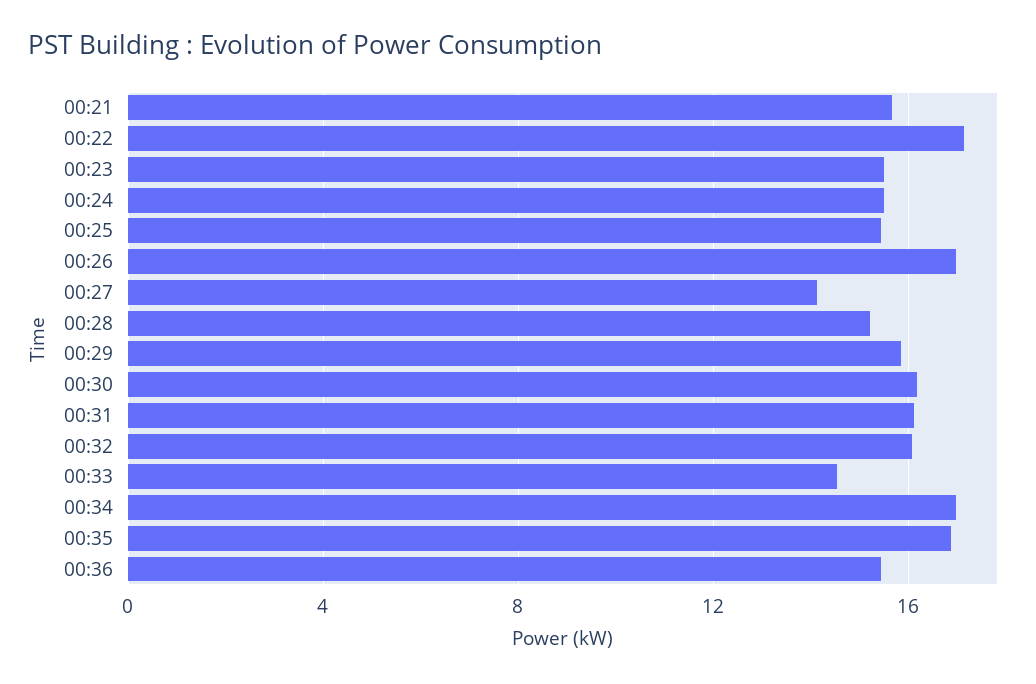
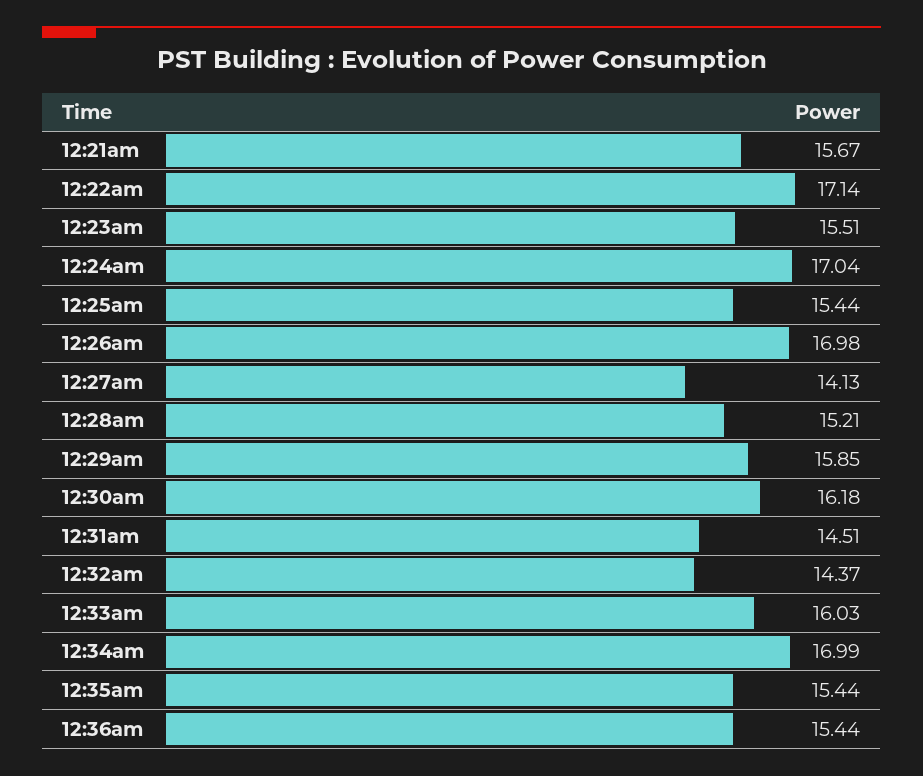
00:24: 15.5 -> 17.04
00:31: 16 -> 14.51
00:32: 16 -> 14.37
00:33: 14.5 -> 16.03
00:35: 17 -> 15.44

